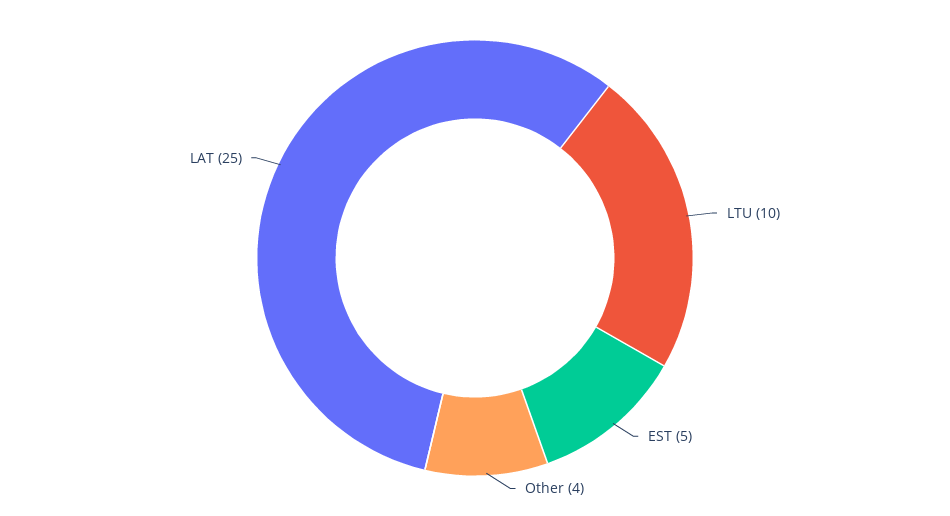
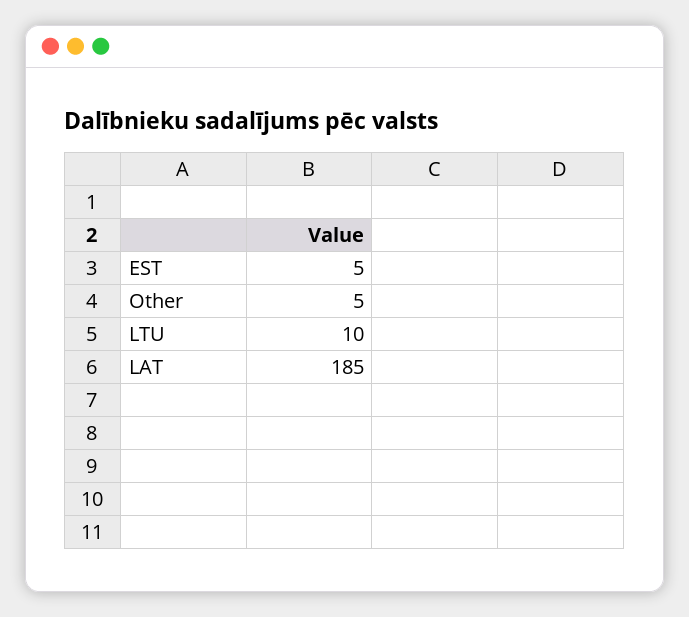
Other: 4 -> 5
LAT: 25 -> 185

